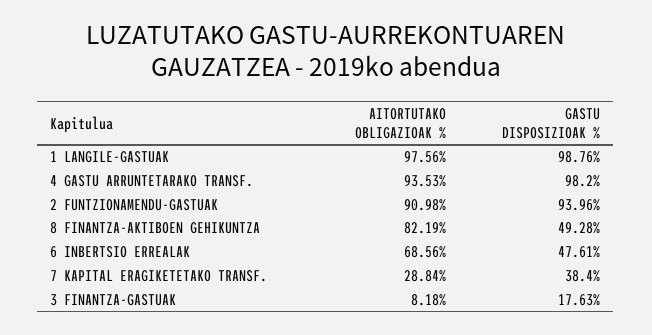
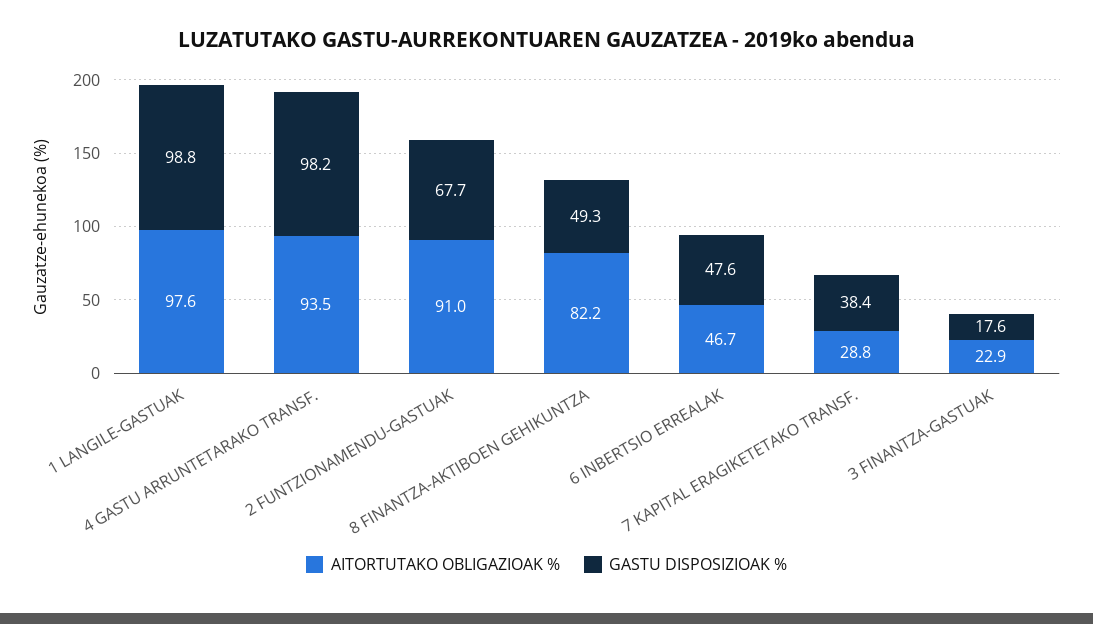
GASTU DISPOSIZIOAK %, 2 FUNTZIONAMENDU-GASTUAK: 93.96 -> 67.7
AITORTUTAKO OBLIGAZIOAK %, 6 INBERTSIO ERREALAK: 68.56 -> 46.7
AITORTUTAKO OBLIGAZIOAK %, 3 FINANTZA-GASTUAK: 8.18 -> 22.9

